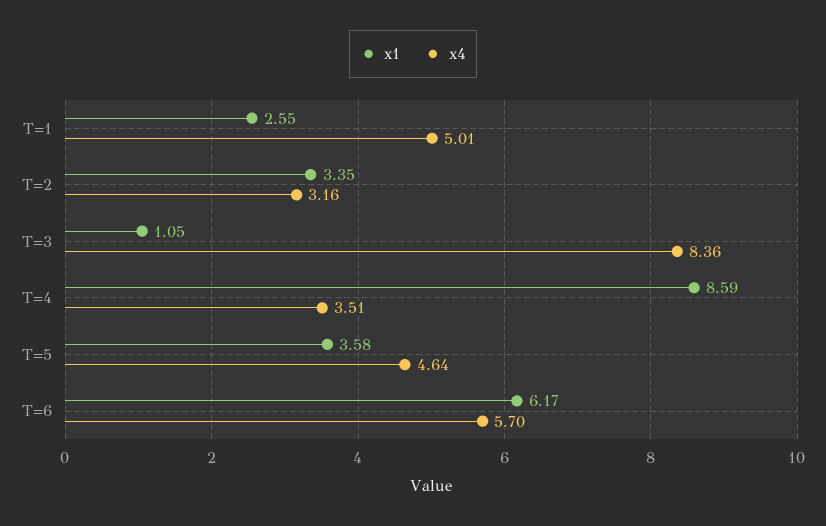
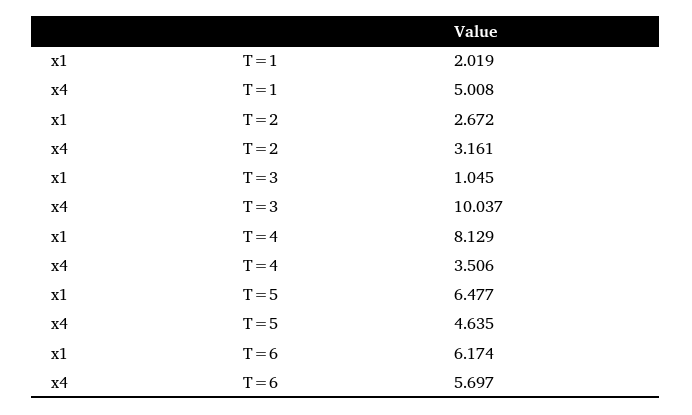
x1, T=1: 2.55 -> 2.019
x1, T=2: 3.35 -> 2.672
x4, T=3: 8.36 -> 10.037
x1, T=4: 8.59 -> 8.129
x1, T=5: 3.58 -> 6.477

